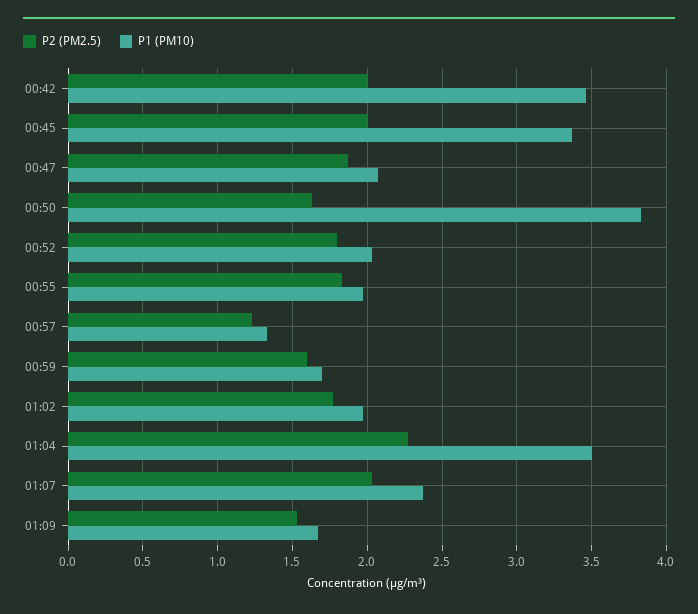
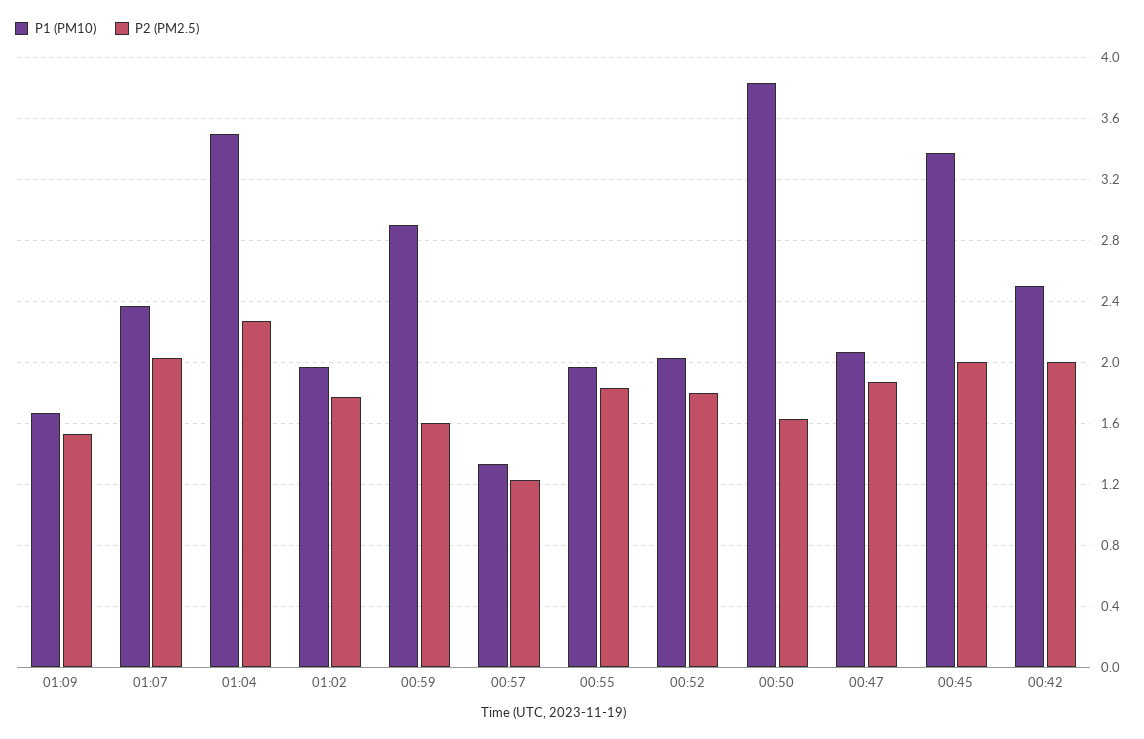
P1 (PM10), 00:42: 3.45 -> 2.5
P1 (PM10), 00:59: 1.7 -> 2.9

